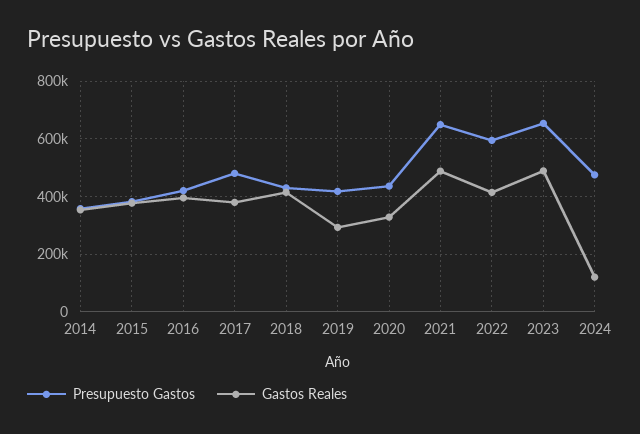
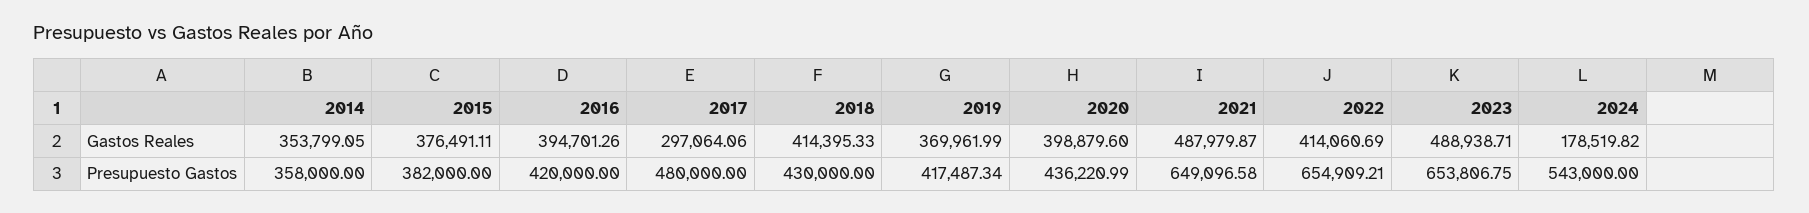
Gastos Reales, 2017: 375000 -> 297064.06
Gastos Reales, 2019: 300000 -> 369961.99
Gastos Reales, 2020: 325000 -> 398879.6
Presupuesto Gastos, 2022: 600000 -> 654909.21
Presupuesto Gastos, 2024: 475000 -> 543000
Gastos Reales, 2024: 125000 -> 178519.82

